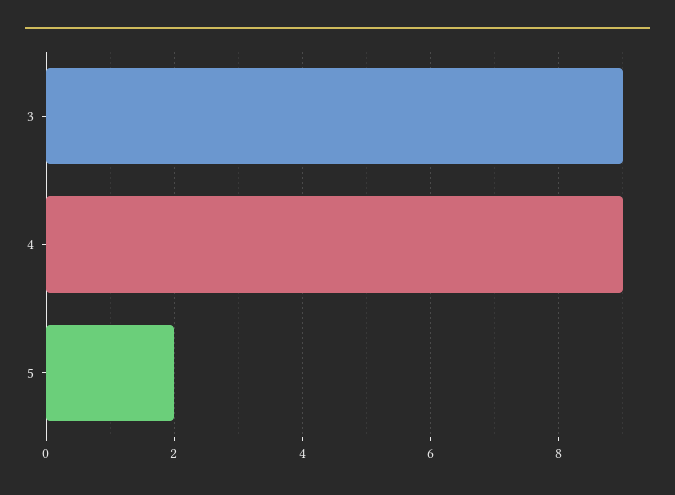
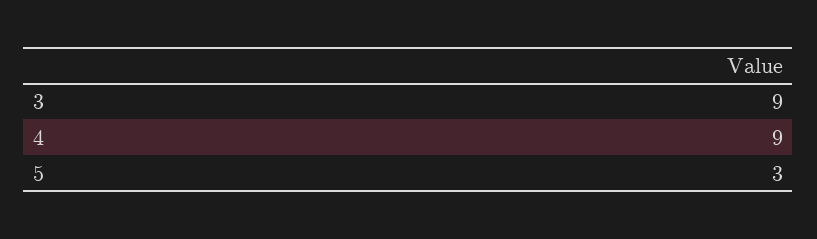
5: 2 -> 3

